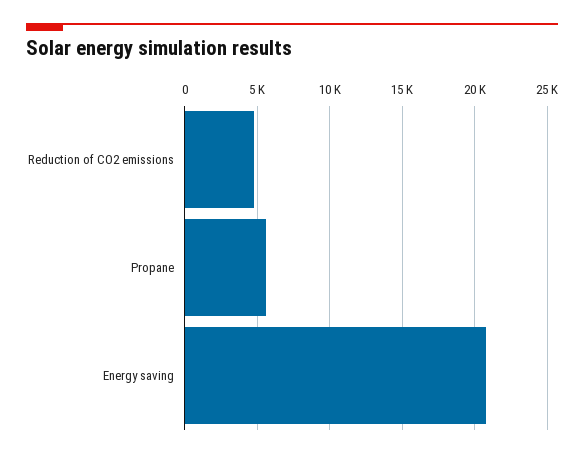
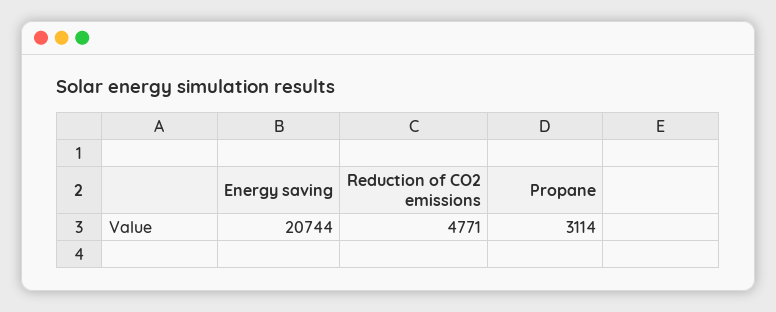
Propane: 5500 -> 3114

